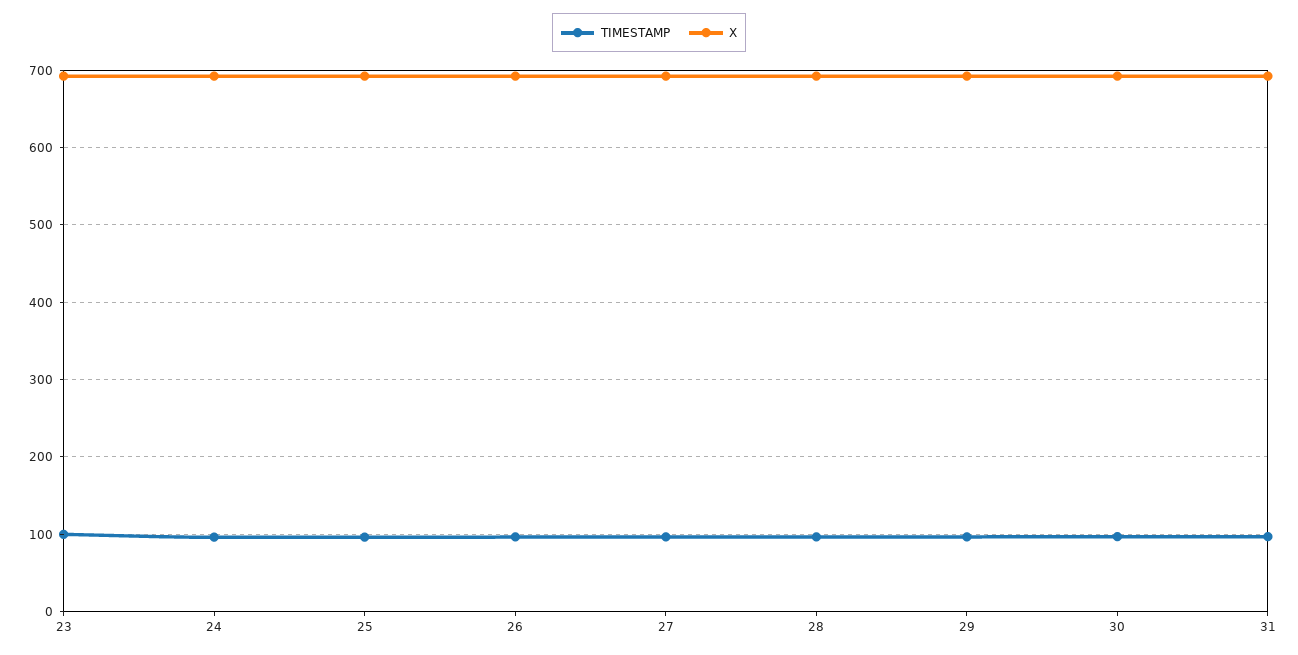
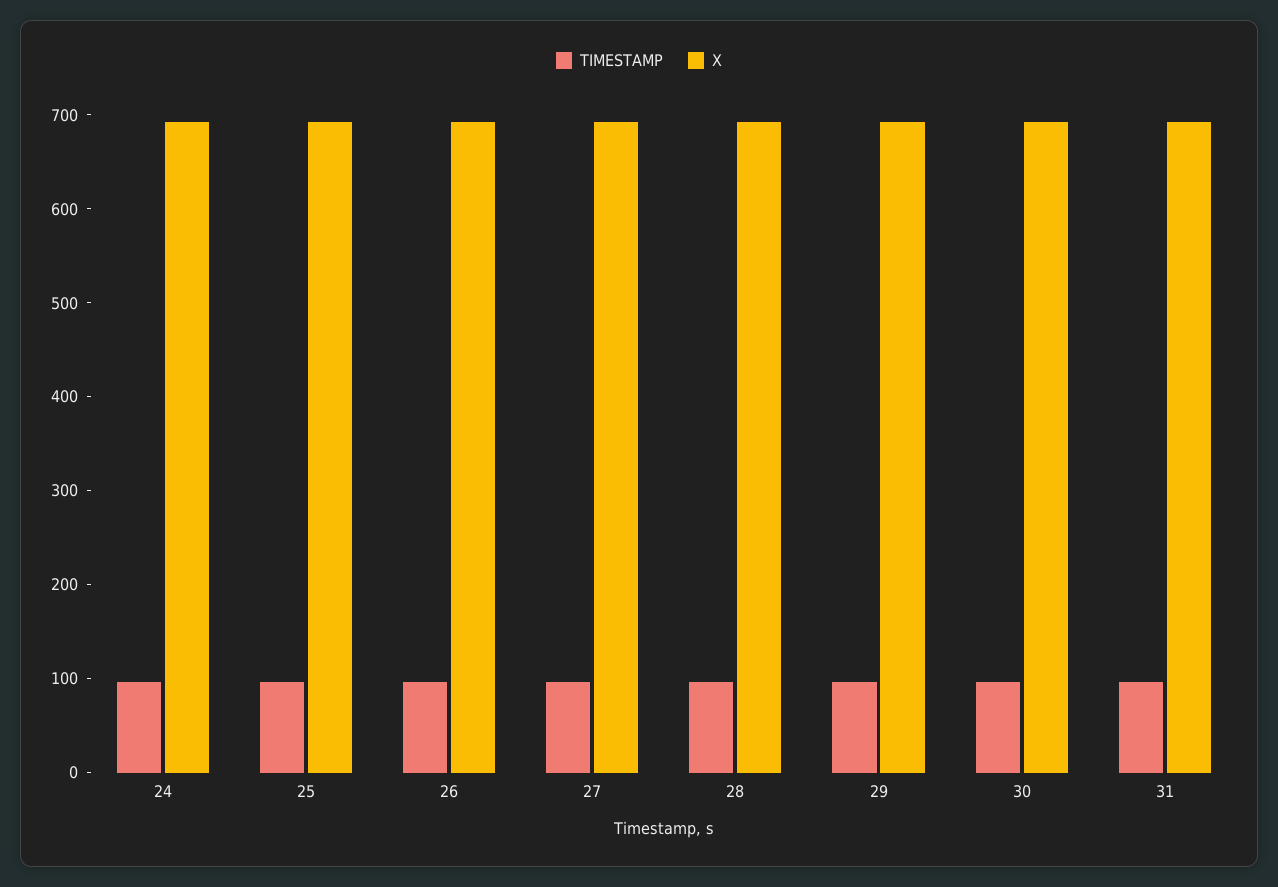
TIMESTAMP, 23: 100 -> none
X, 23: 690 -> none

